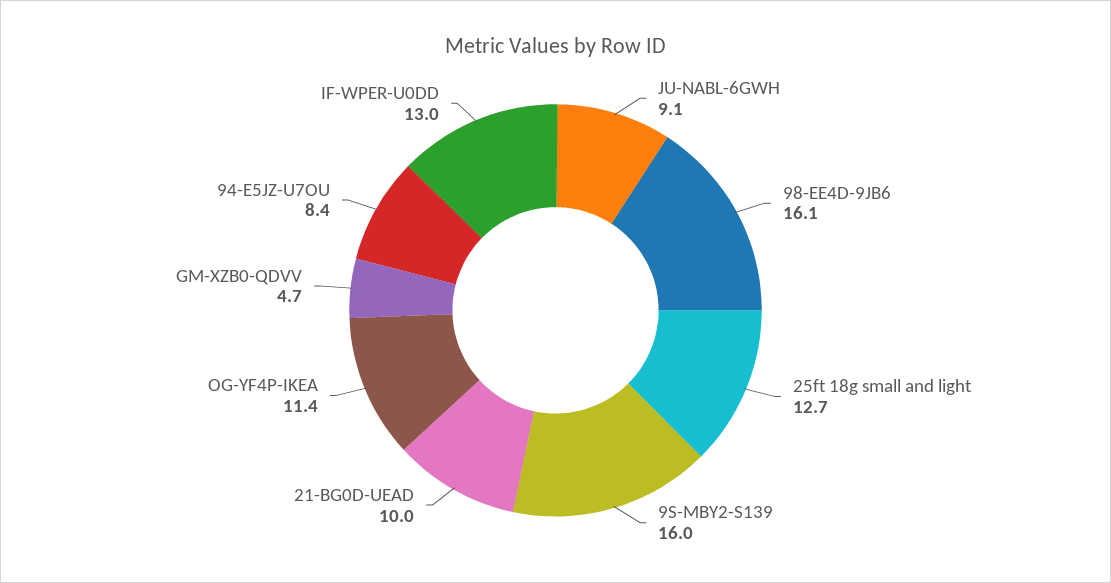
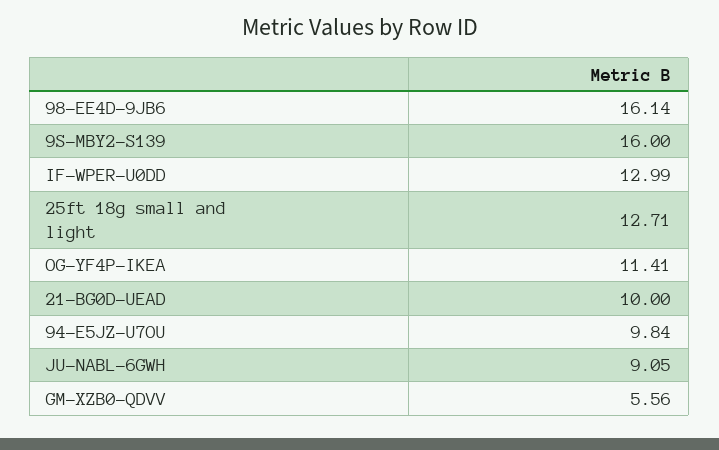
GM-XZB0-QDVV: 4.7 -> 5.56
94-E5JZ-U7OU: 8.4 -> 9.84

